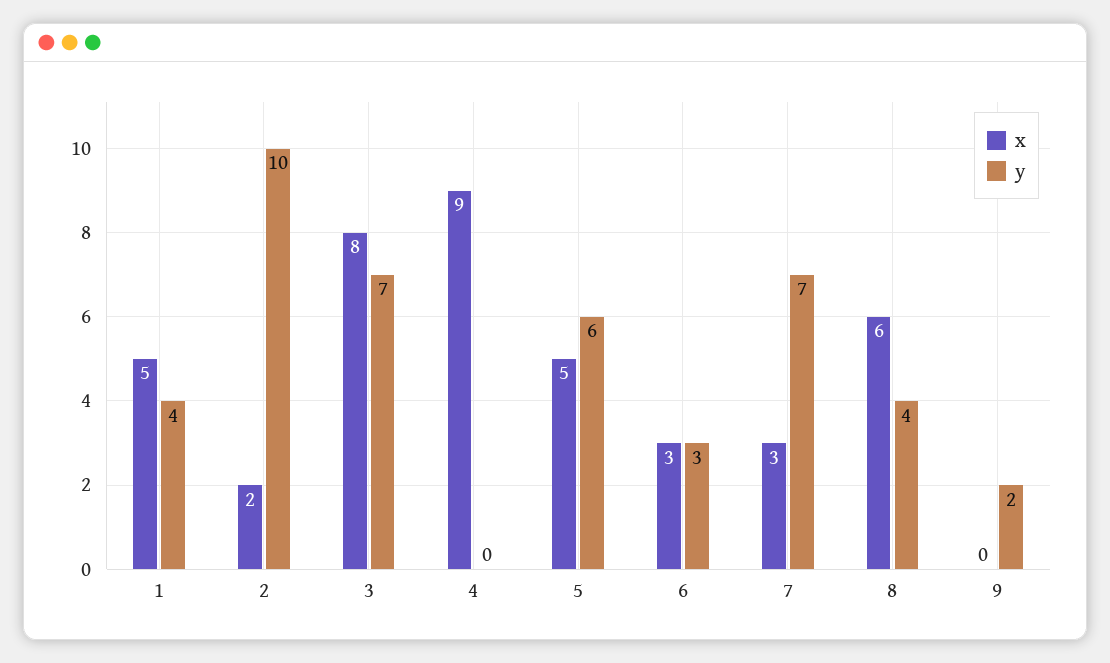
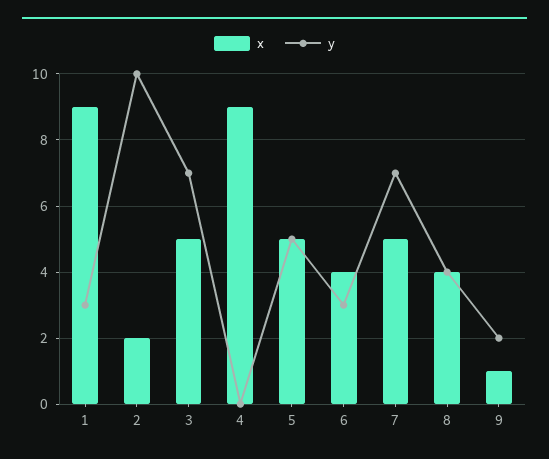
x, 1: 5 -> 9
y, 1: 4 -> 3
x, 3: 8 -> 5
y, 5: 6 -> 5
x, 6: 3 -> 4
x, 7: 3 -> 5
x, 8: 6 -> 4
x, 9: 0 -> 1

